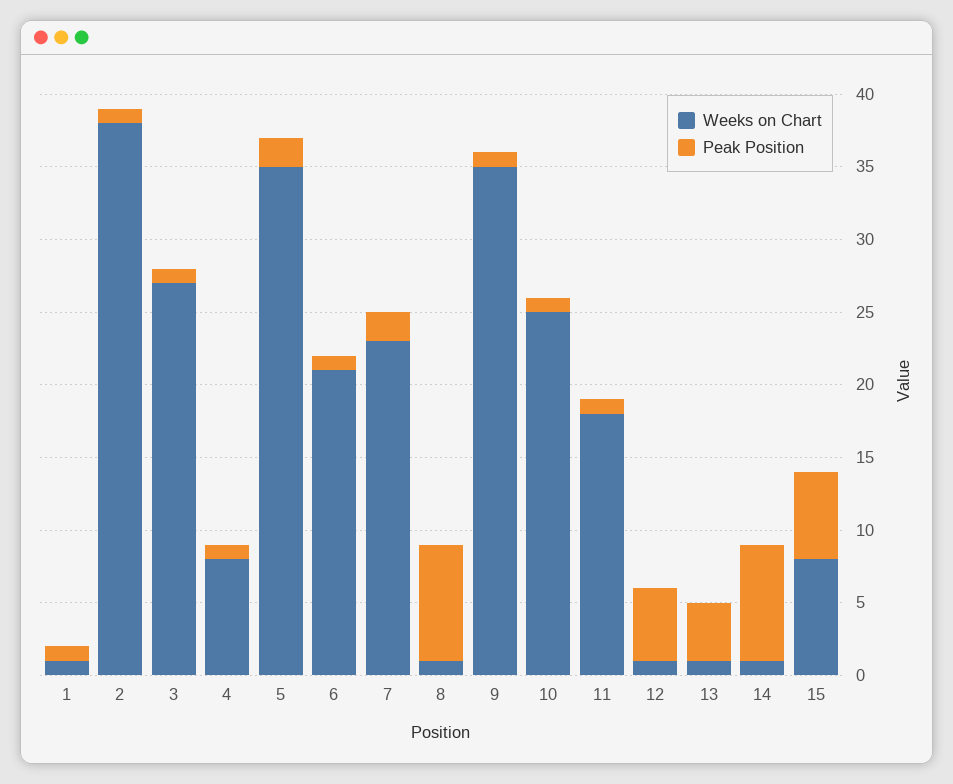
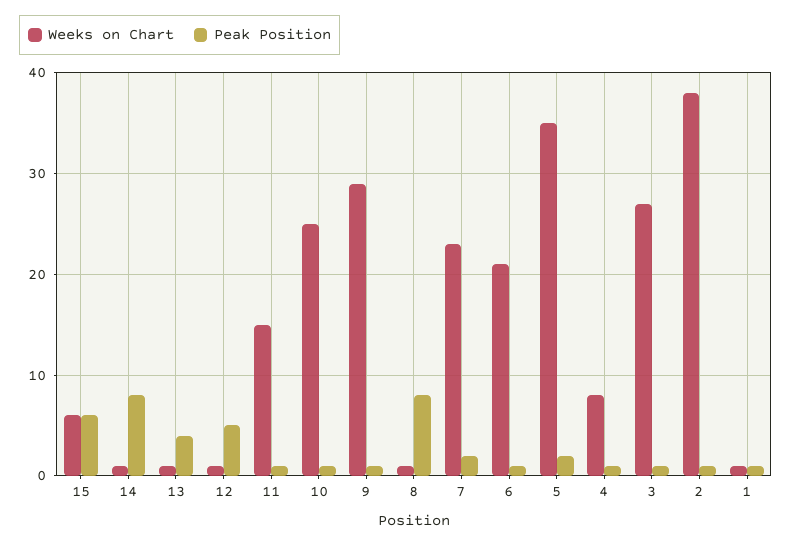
Weeks on Chart, 9: 35 -> 29
Weeks on Chart, 11: 18 -> 15
Weeks on Chart, 15: 8 -> 6

